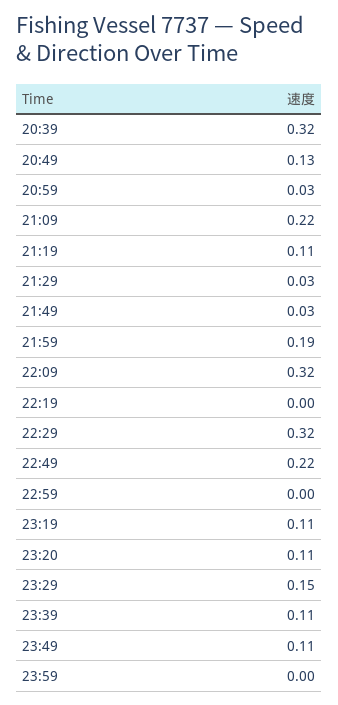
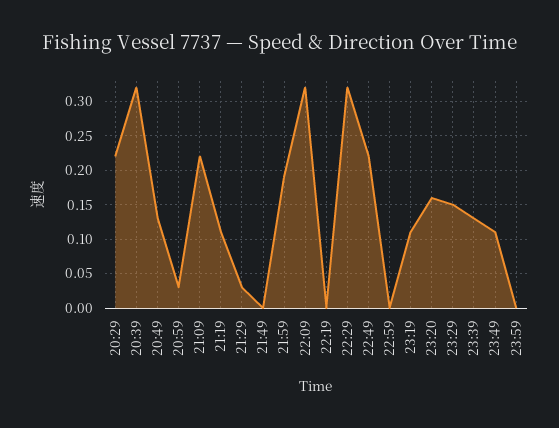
21:49: 0.03 -> 0
23:20: 0.11 -> 0.16
23:39: 0.11 -> 0.13
20:29: none -> 0.22

